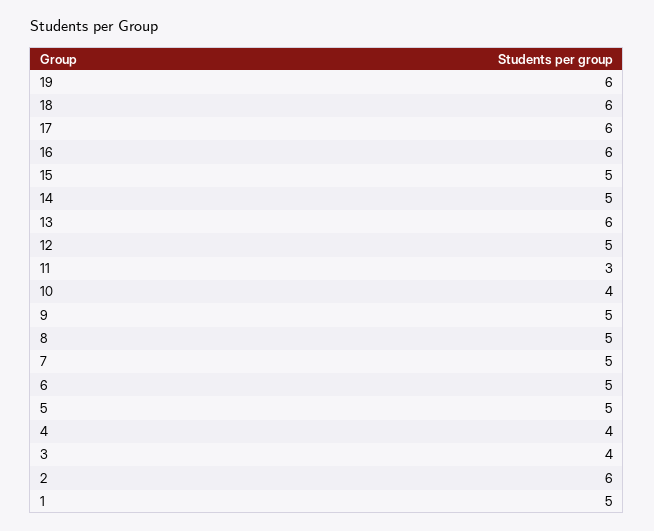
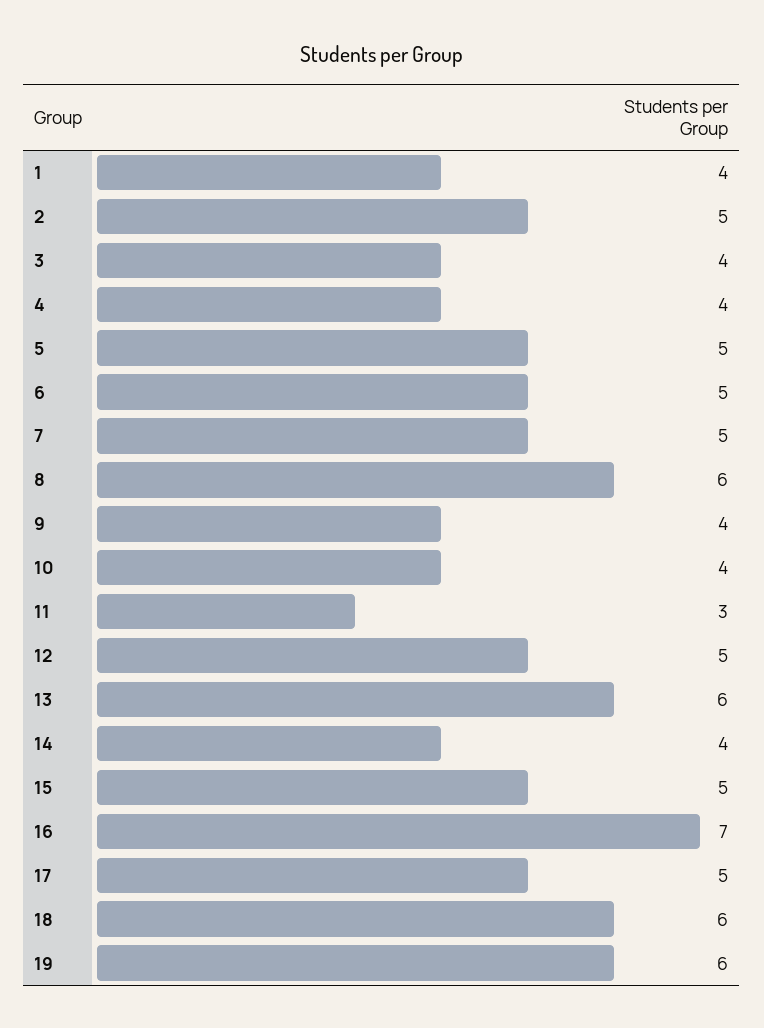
17: 6 -> 5
16: 6 -> 7
14: 5 -> 4
9: 5 -> 4
8: 5 -> 6
2: 6 -> 5
1: 5 -> 4

